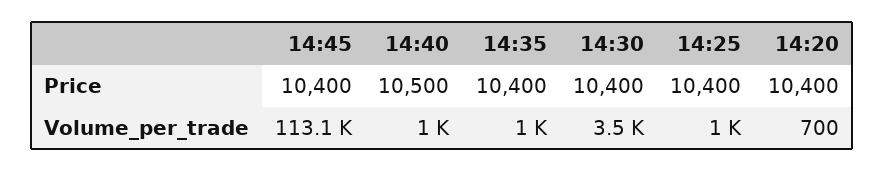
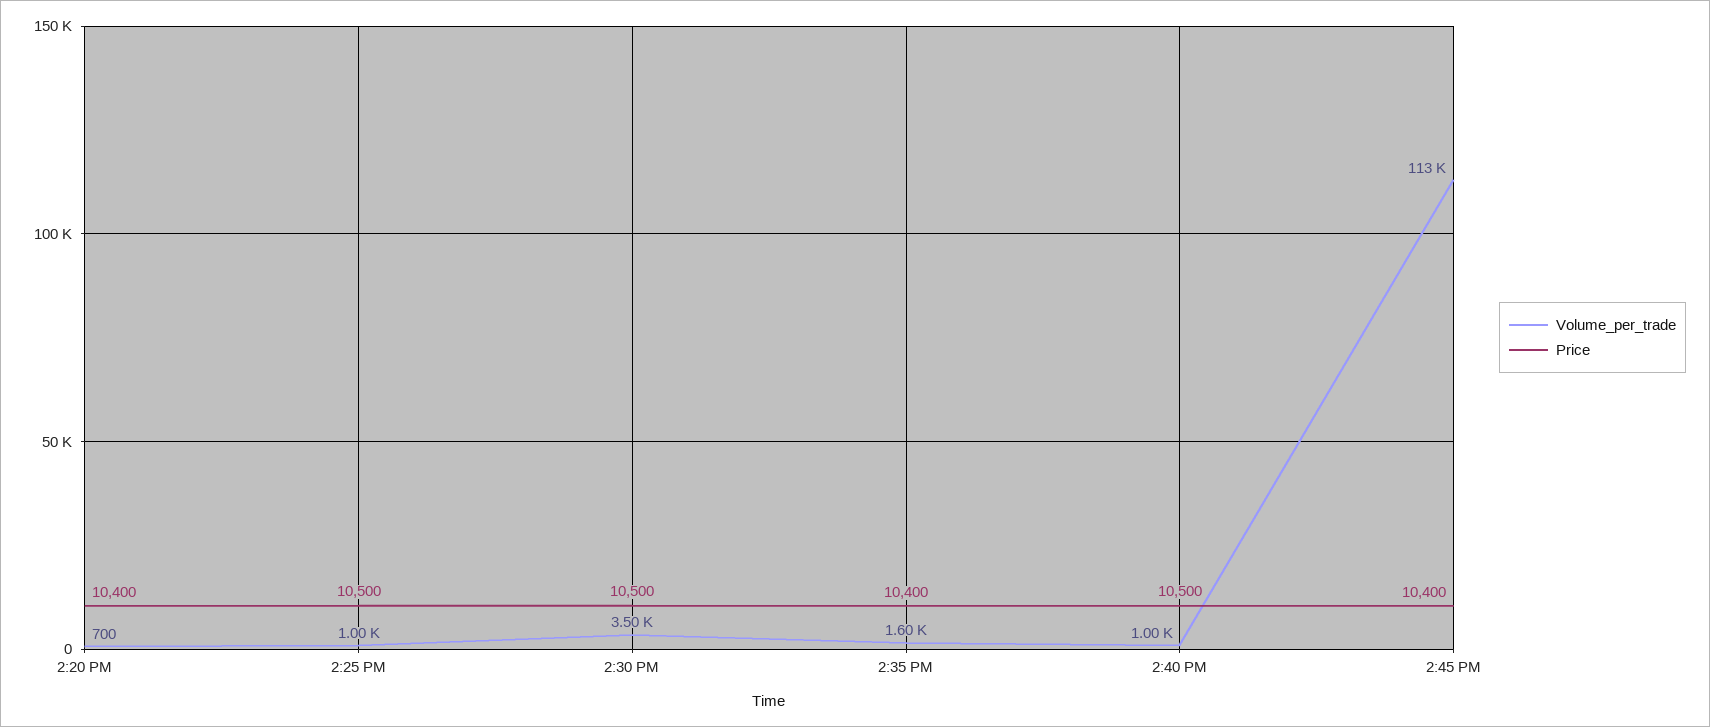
Price, 14:30: 10400 -> 10500
Price, 14:25: 10400 -> 10500
Volume_per_trade, 14:35: 1000 -> 1600

